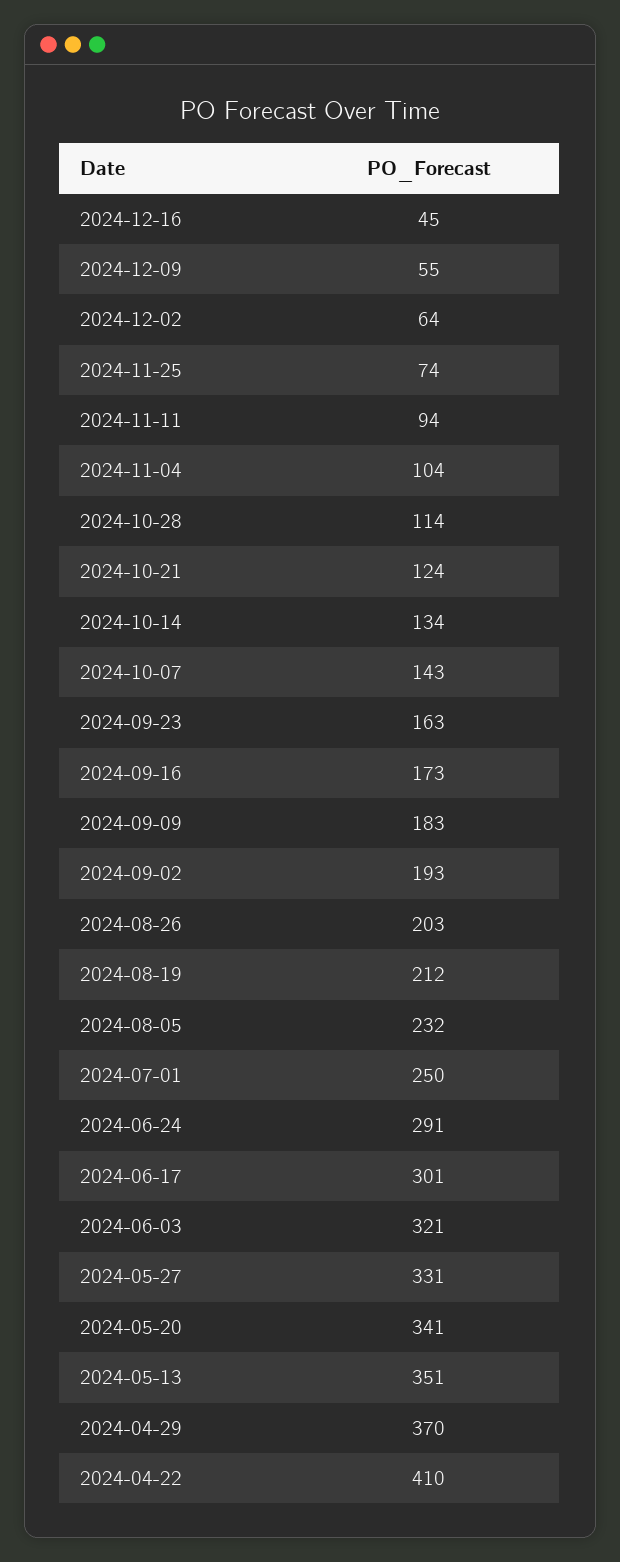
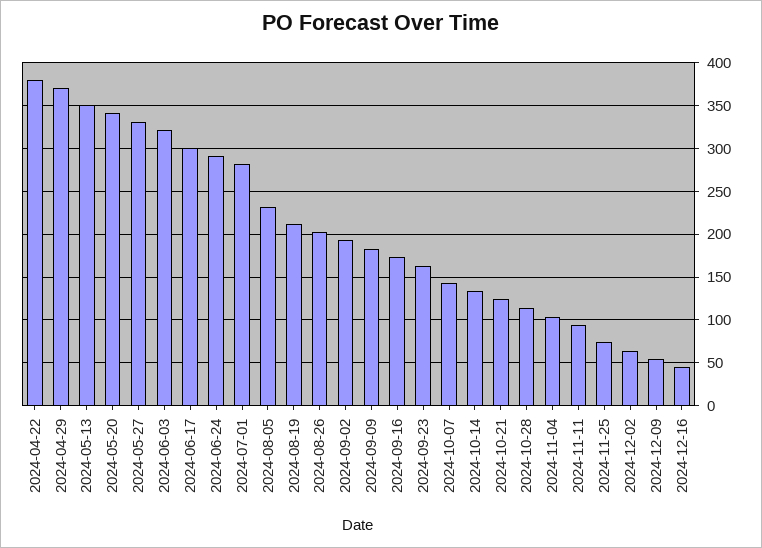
2024-07-01: 250 -> 280
2024-04-22: 410 -> 380

